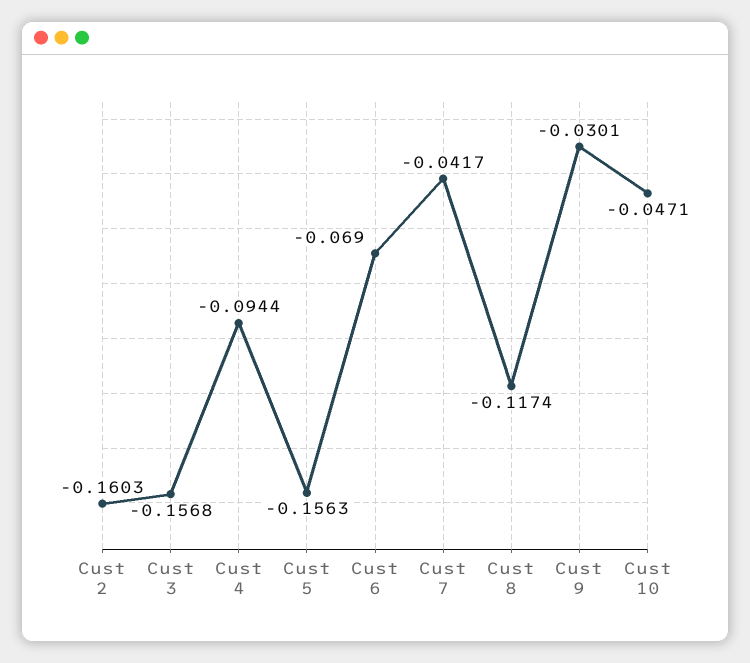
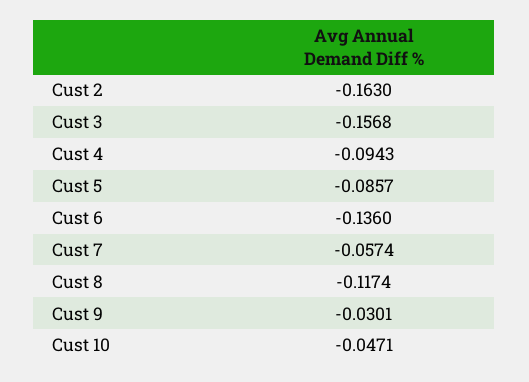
Cust 2: -0.1603 -> -0.163
Cust 4: -0.0944 -> -0.0943
Cust 5: -0.1563 -> -0.0857
Cust 6: -0.069 -> -0.136
Cust 7: -0.0417 -> -0.0574

